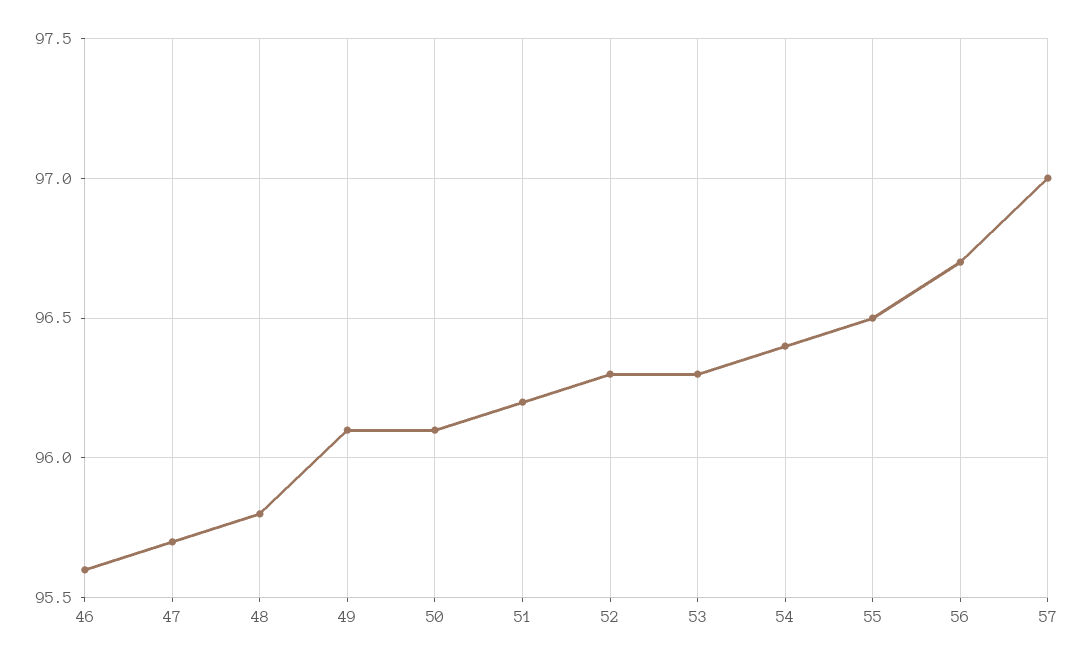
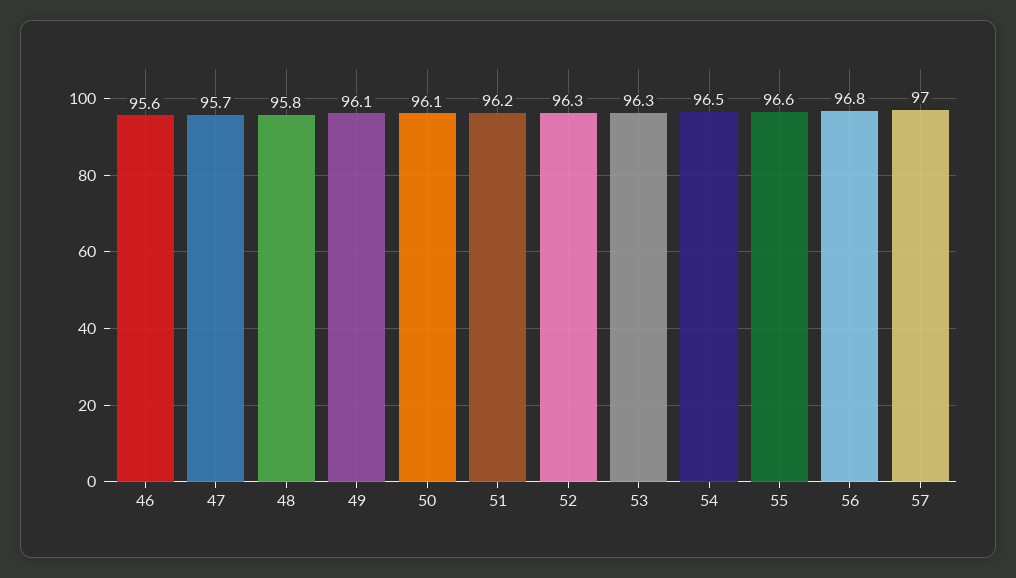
54: 96.4 -> 96.5
55: 96.5 -> 96.6
56: 96.7 -> 96.8

